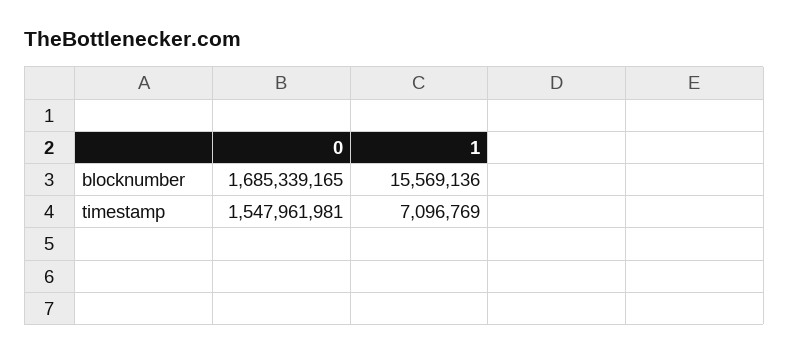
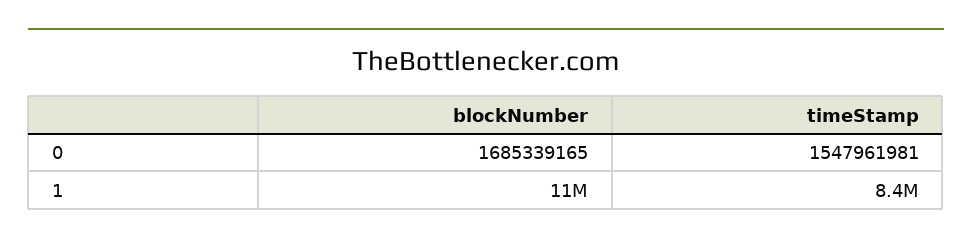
1, blocknumber: 15569136 -> 11000000
1, timestamp: 7096769 -> 8400000

